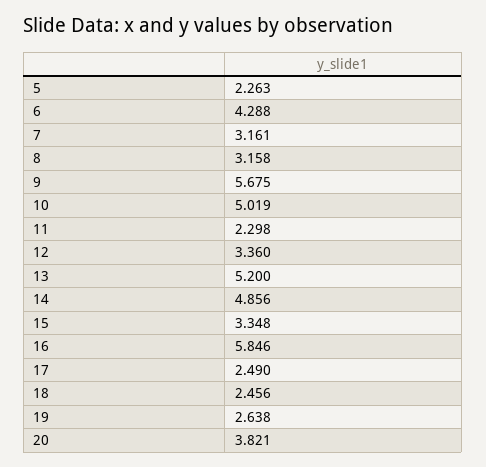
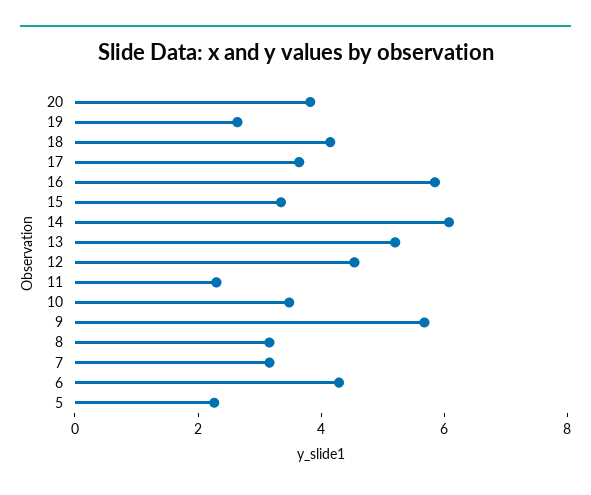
10: 5.019 -> 3.5
12: 3.36 -> 4.5
14: 4.856 -> 6
17: 2.49 -> 3.5
18: 2.456 -> 4

